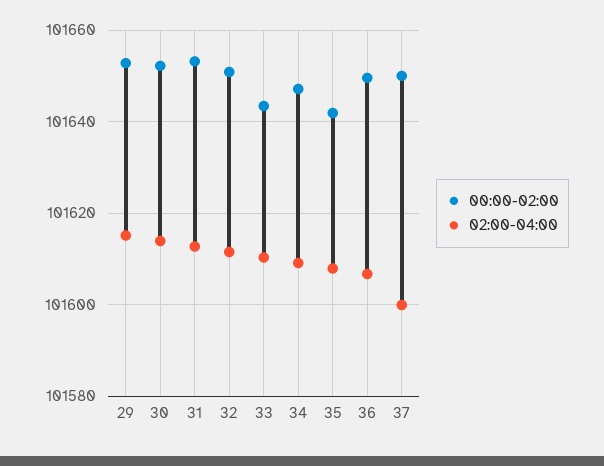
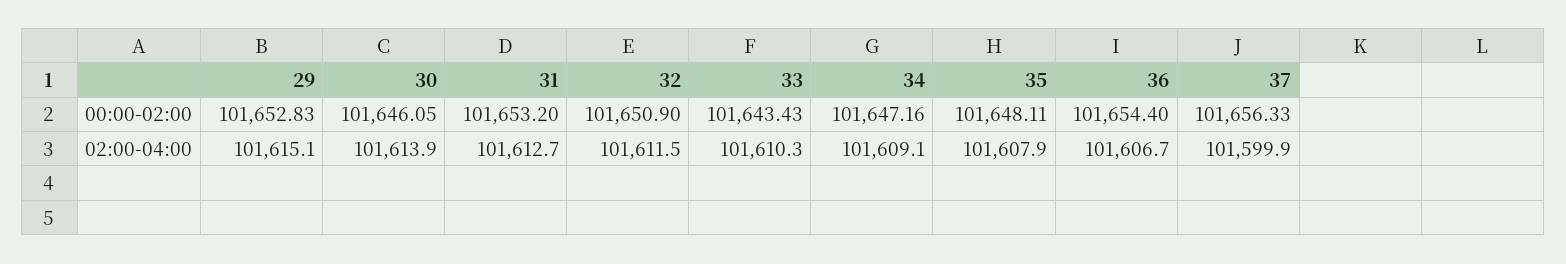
00:00-02:00, 30: 101652 -> 101646.05
00:00-02:00, 35: 101642 -> 101648.11
00:00-02:00, 36: 101650 -> 101654.4
00:00-02:00, 37: 101650 -> 101656.33

